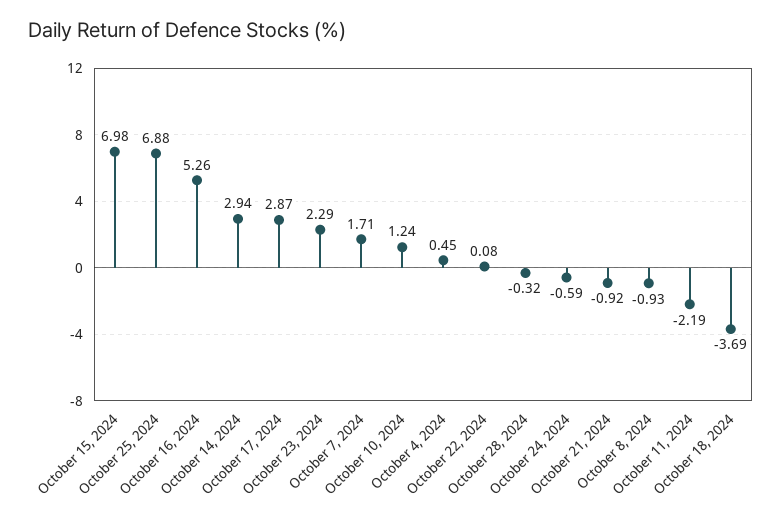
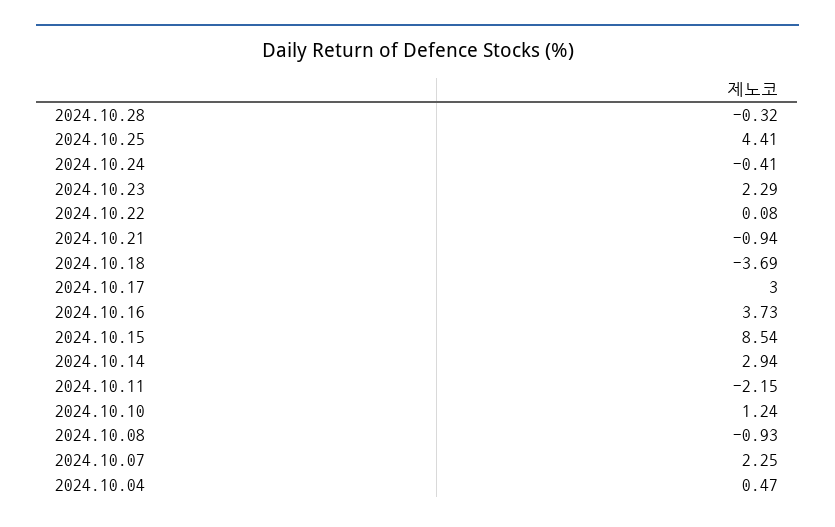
October 15, 2024: 6.98 -> 8.54
October 25, 2024: 6.88 -> 4.41
October 16, 2024: 5.26 -> 3.73
October 17, 2024: 2.87 -> 3
October 7, 2024: 1.71 -> 2.25
October 4, 2024: 0.45 -> 0.47
October 24, 2024: -0.59 -> -0.41
October 21, 2024: -0.92 -> -0.94
October 11, 2024: -2.19 -> -2.15

